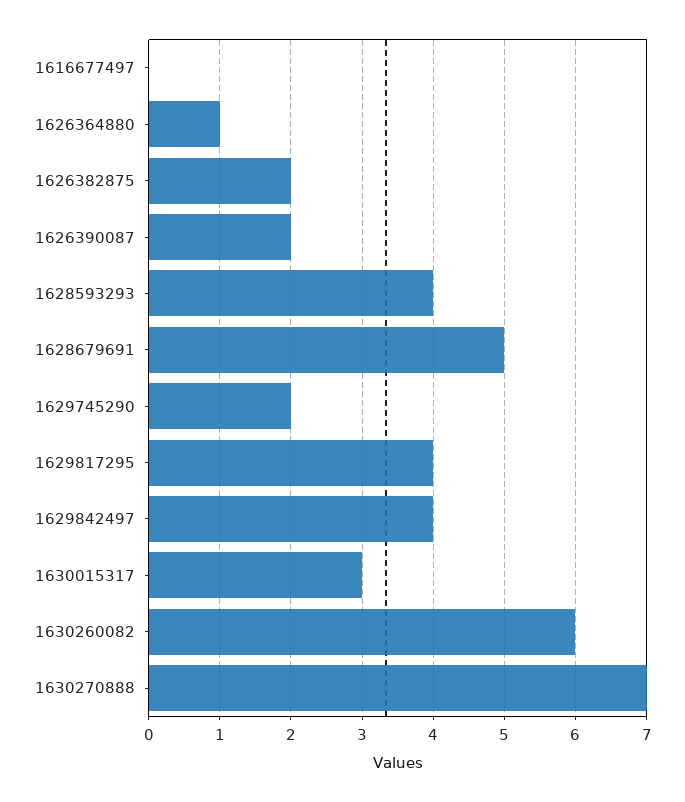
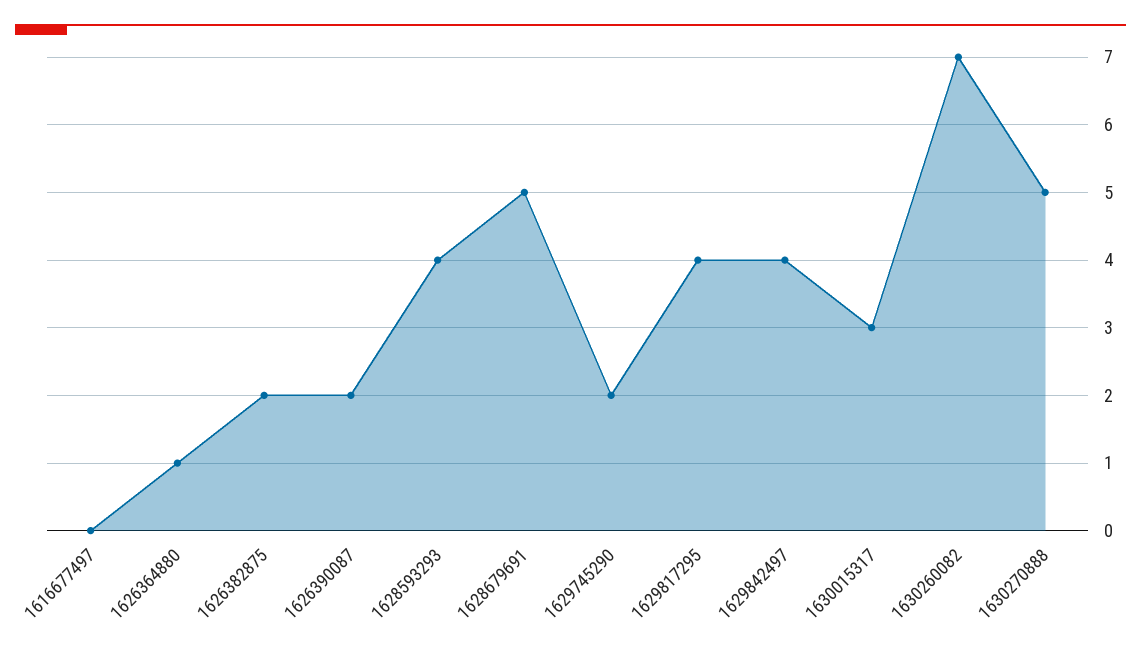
1630260082: 6 -> 7
1630270888: 7 -> 5

